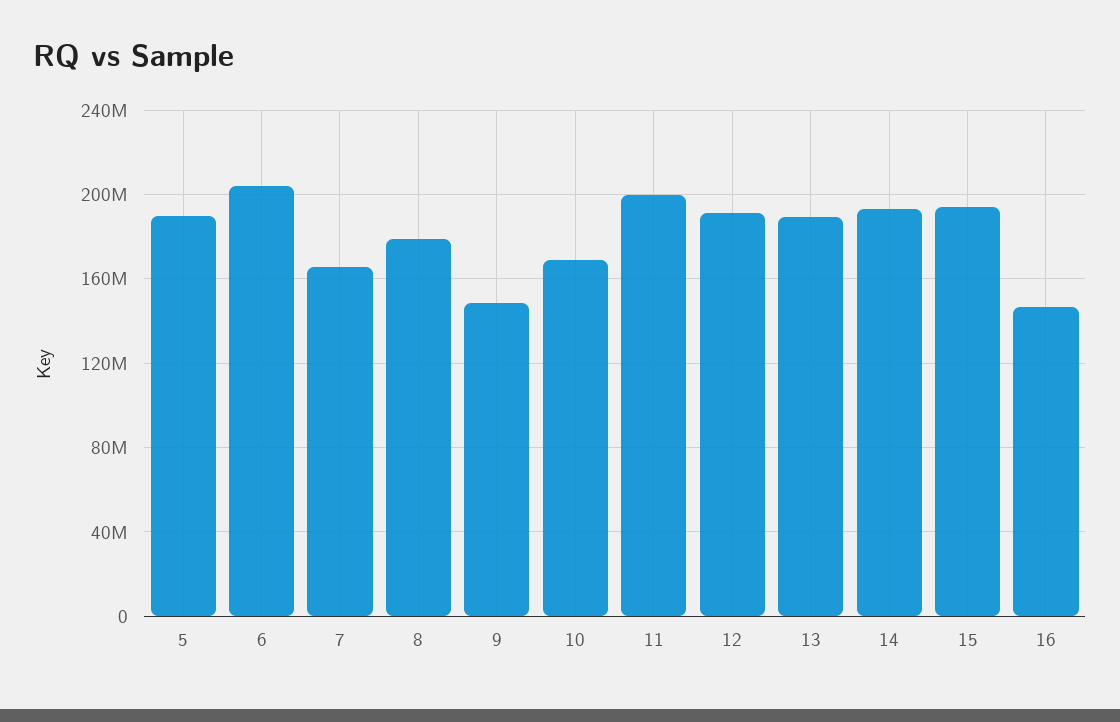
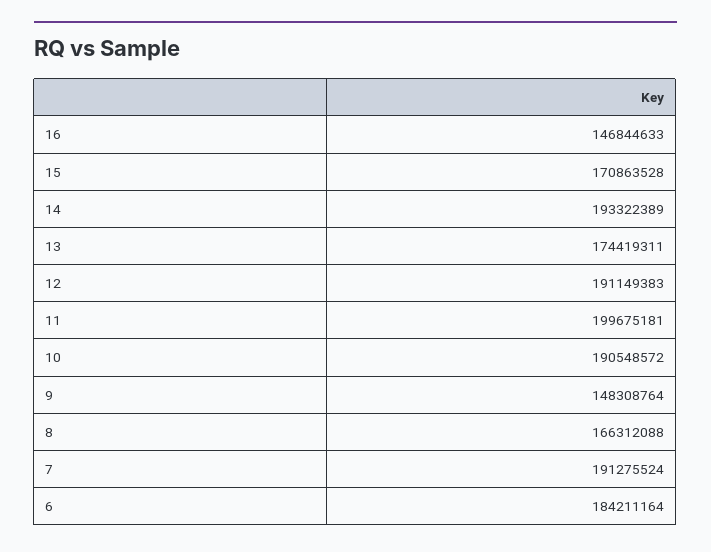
5: 190000000 -> none
6: 205000000 -> 184211164
7: 165000000 -> 191275524
8: 180000000 -> 166312088
10: 170000000 -> 190548572
13: 190000000 -> 174419311
15: 195000000 -> 170863528

